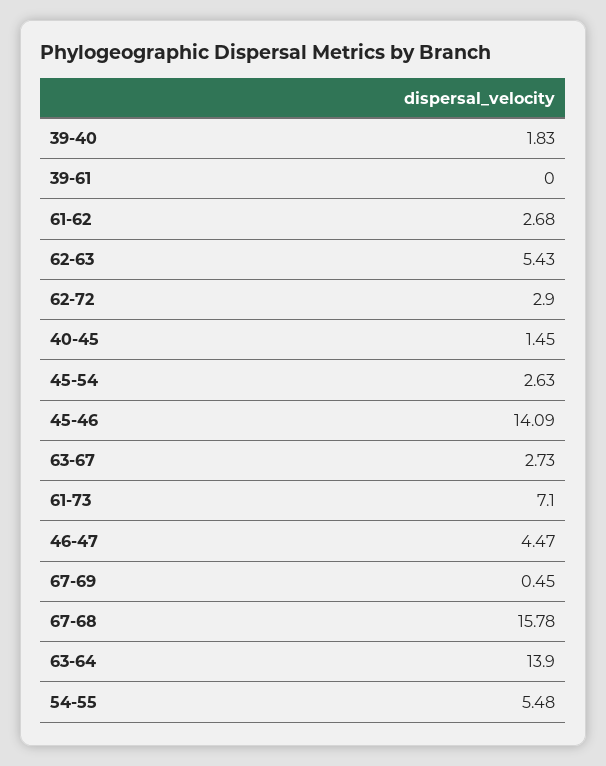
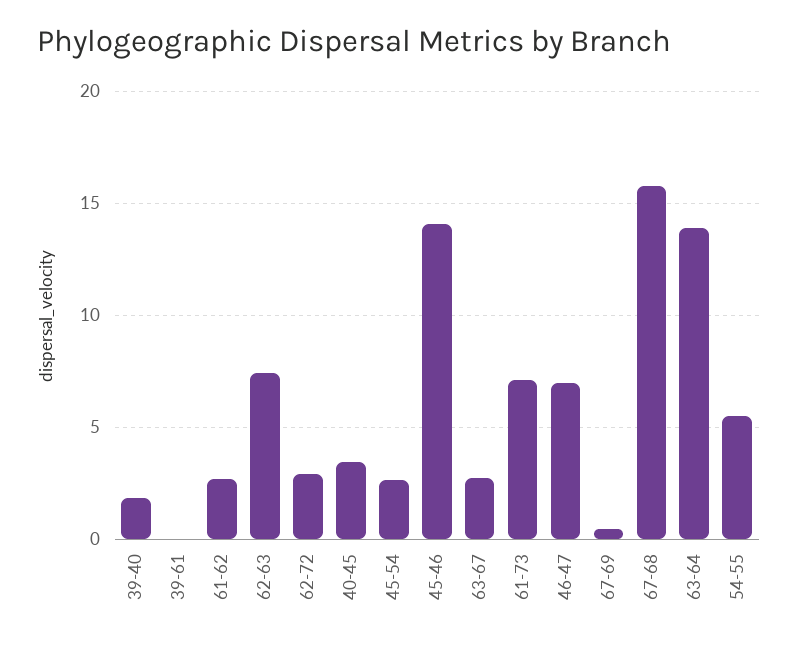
62-63: 5.43 -> 7.5
40-45: 1.45 -> 3.5
46-47: 4.47 -> 7

